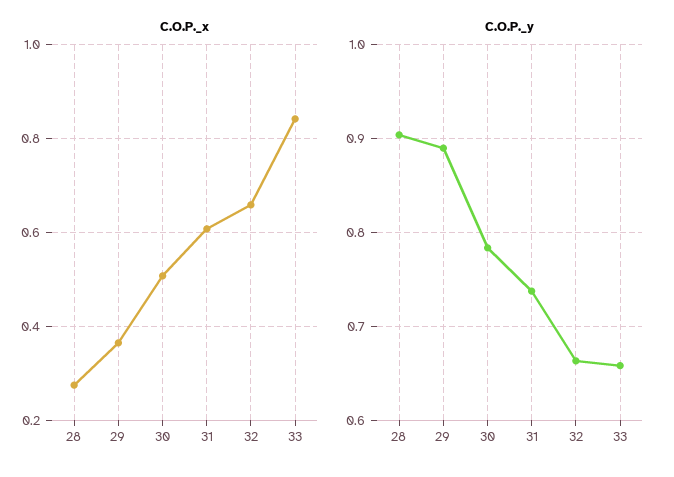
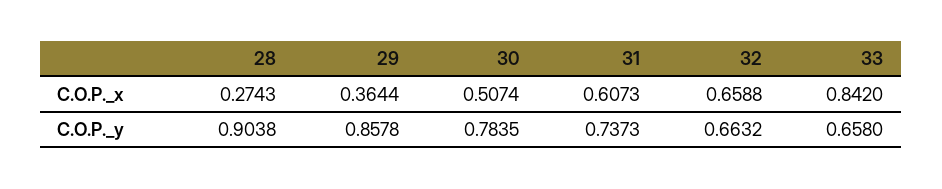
C.O.P._y, 29: 0.89 -> 0.8578

